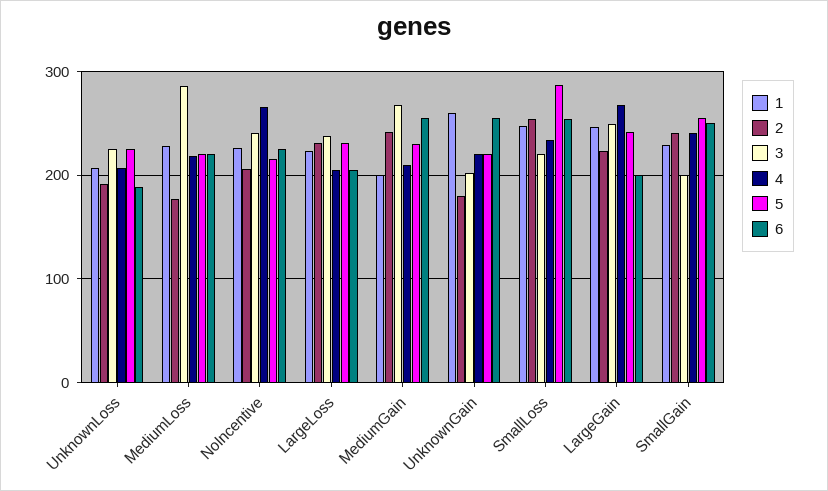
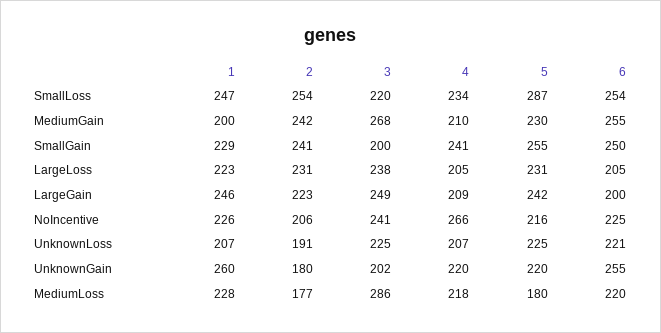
6, UnknownLoss: 190 -> 221
5, MediumLoss: 220 -> 180
4, LargeGain: 270 -> 209

